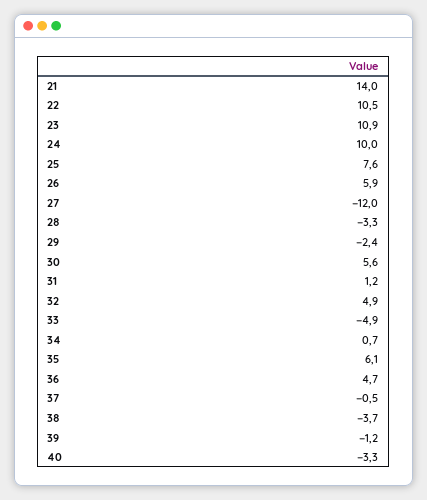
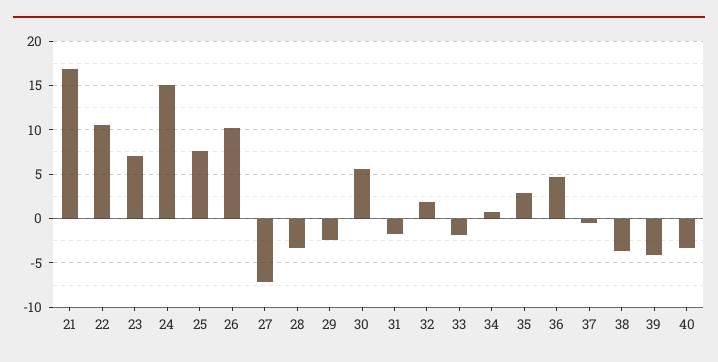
21: 14 -> 17
23: 10.9 -> 7
24: 10 -> 15
26: 5.9 -> 10
27: -12 -> -7
31: 1.2 -> -2
32: 4.9 -> 2
33: -4.9 -> -2
35: 6.1 -> 3
39: -1.2 -> -4

